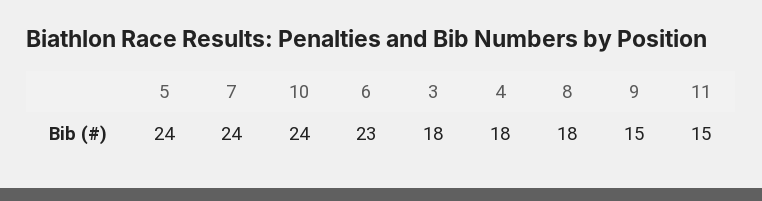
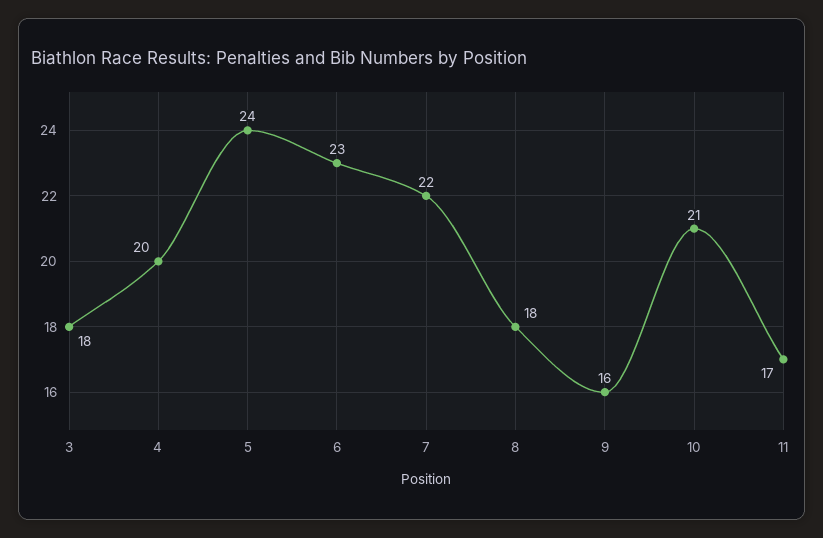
7: 24 -> 22
10: 24 -> 21
4: 18 -> 20
9: 15 -> 16
11: 15 -> 17

